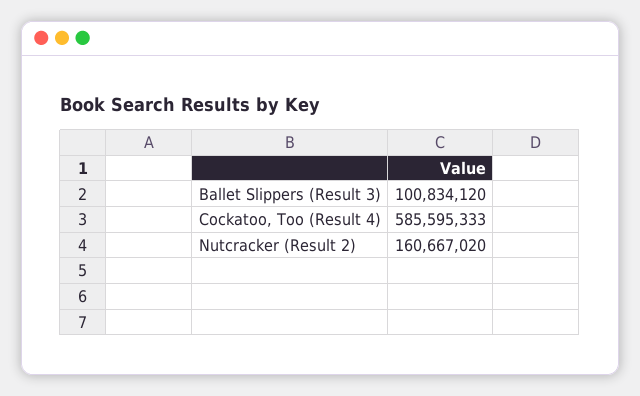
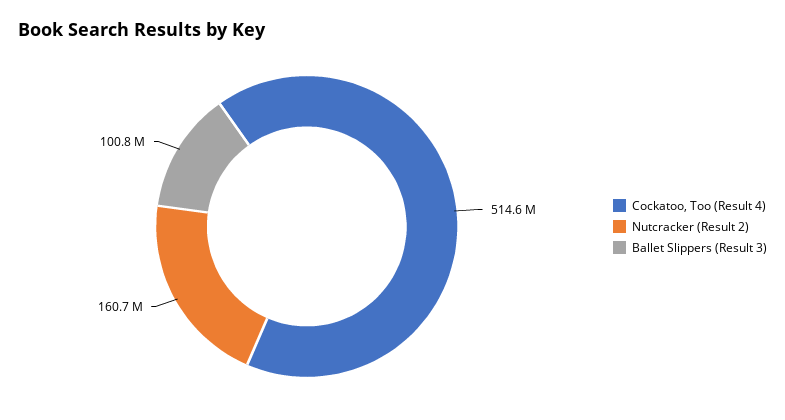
Cockatoo, Too (Result 4): 585595333 -> 514600000

